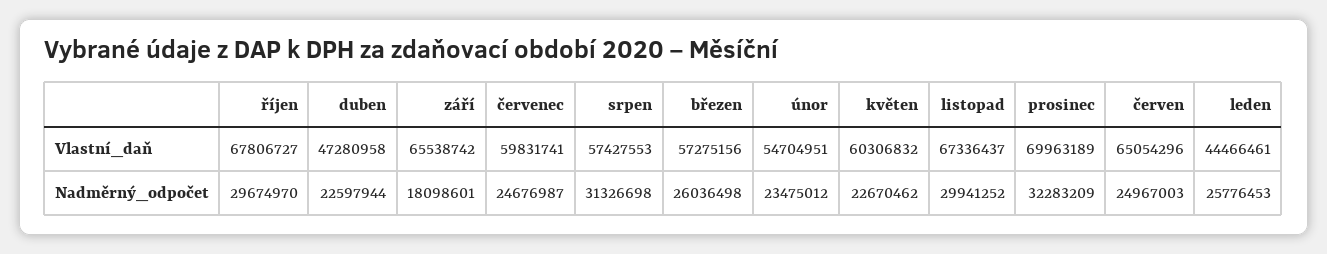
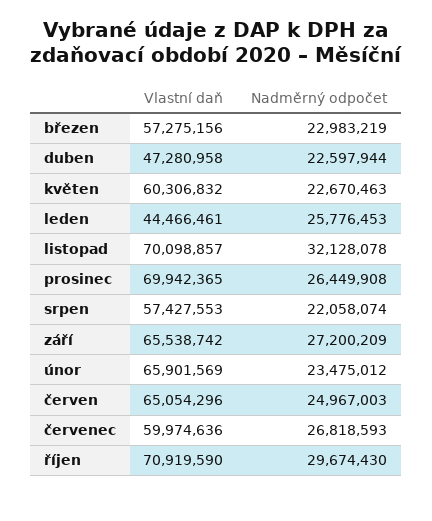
říjen, Vlastní_daň: 67806727 -> 70919590
červenec, Vlastní_daň: 59831741 -> 59974636
únor, Vlastní_daň: 54704951 -> 65901569
listopad, Vlastní_daň: 67336437 -> 70098857
prosinec, Vlastní_daň: 69963189 -> 69942365
říjen, Nadměrný_odpočet: 29674970 -> 29674430
září, Nadměrný_odpočet: 18098601 -> 27200209
červenec, Nadměrný_odpočet: 24676987 -> 26818593
srpen, Nadměrný_odpočet: 31326698 -> 22058074
březen, Nadměrný_odpočet: 26036498 -> 22983219
květen, Nadměrný_odpočet: 22670462 -> 22670463
listopad, Nadměrný_odpočet: 29941252 -> 32128078
prosinec, Nadměrný_odpočet: 32283209 -> 26449908

